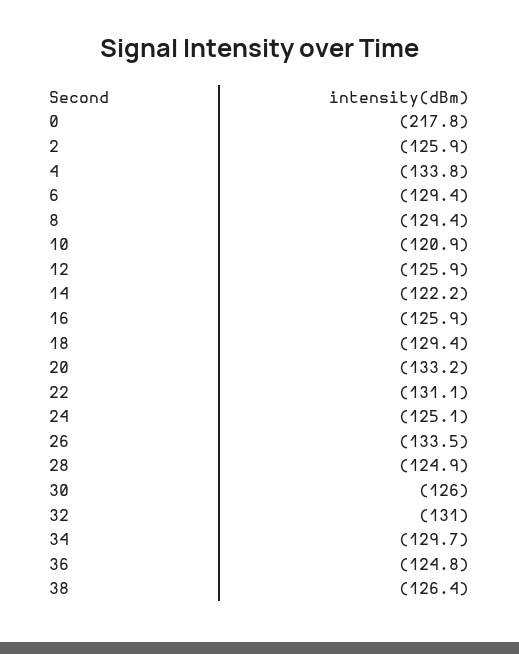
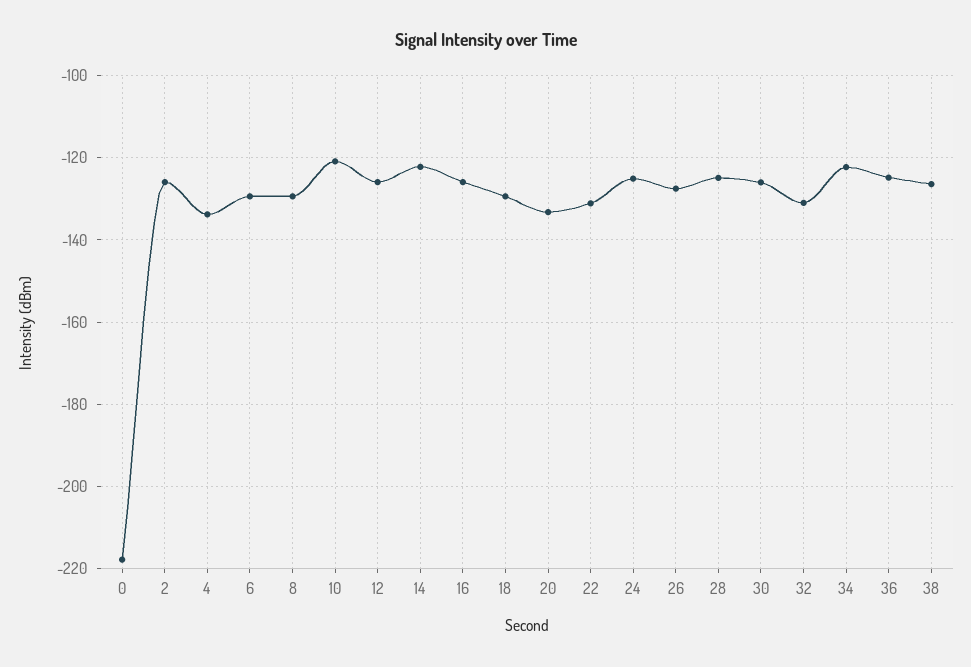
26: -133.5 -> -128
34: -129.7 -> -122

